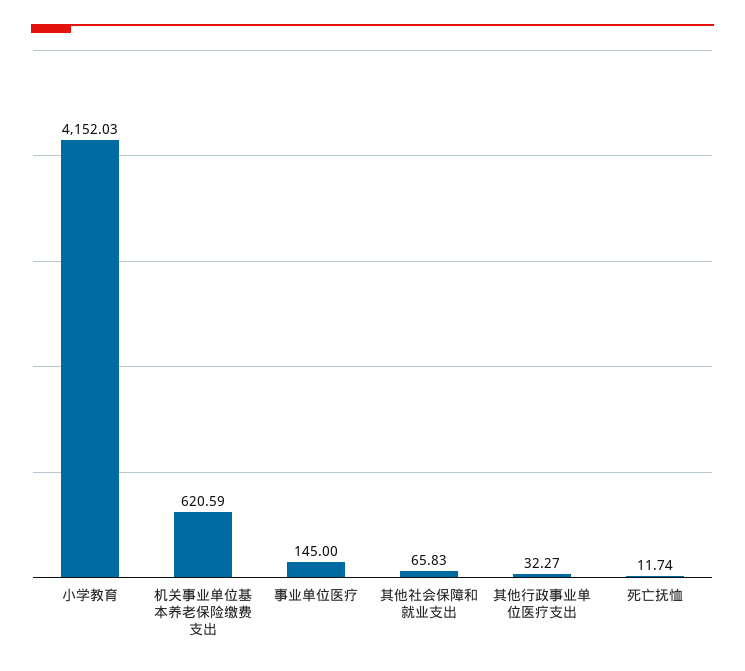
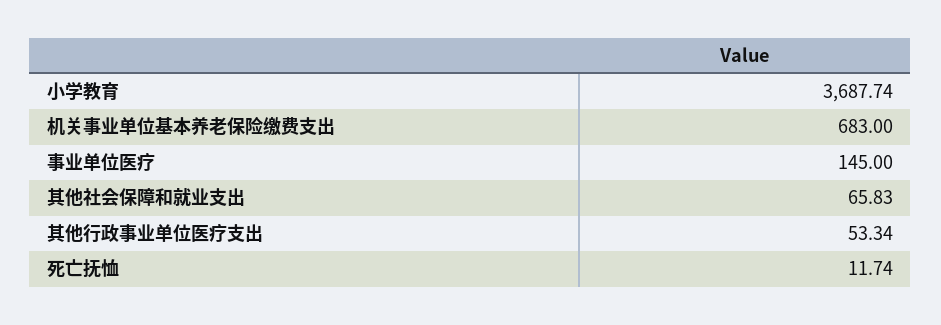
小学教育: 4152.03 -> 3687.74
机关事业单位基本养老保险缴费支出: 620.59 -> 683
其他行政事业单位医疗支出: 32.27 -> 53.34

